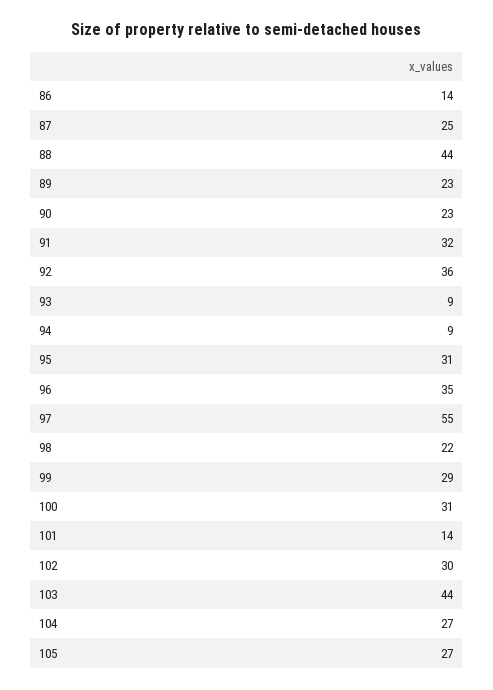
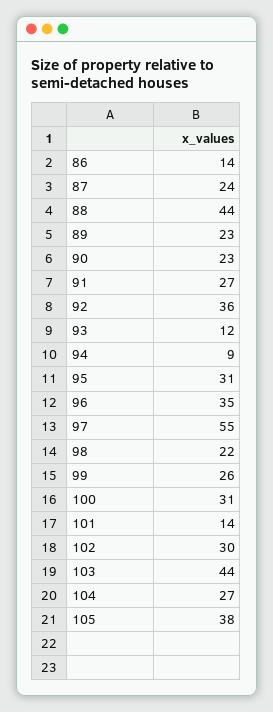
87: 25 -> 24
91: 32 -> 27
93: 9 -> 12
99: 29 -> 26
105: 27 -> 38

